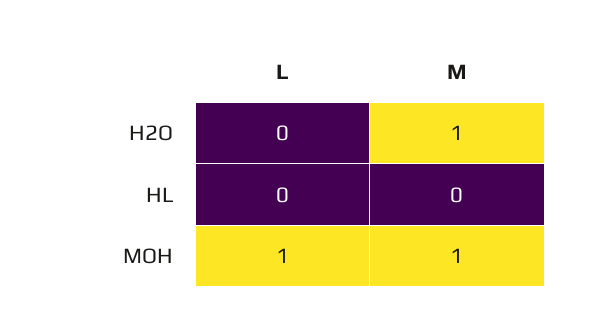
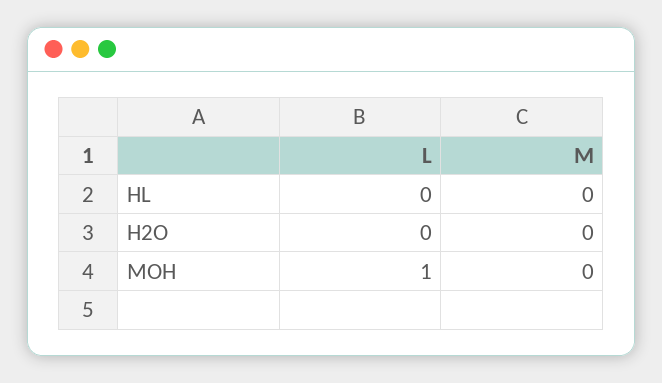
M, H2O: 1 -> 0
M, MOH: 1 -> 0

